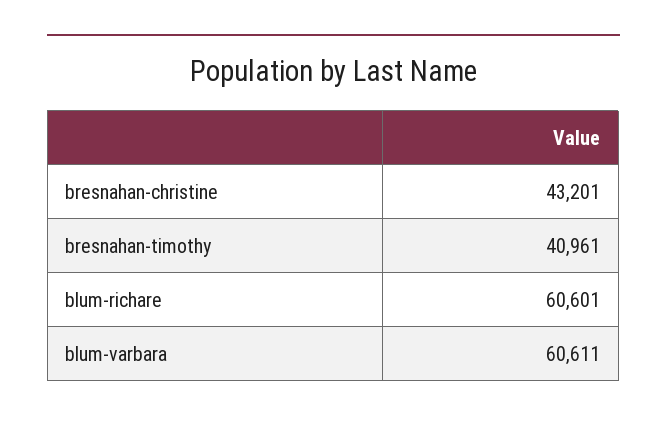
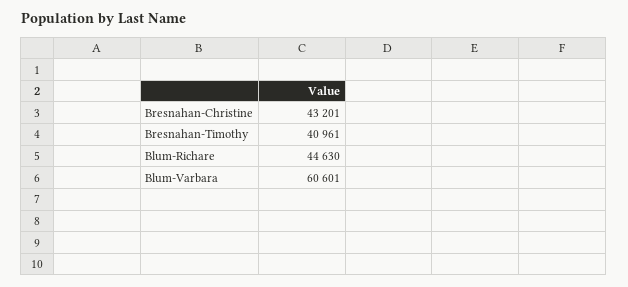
blum-richare: 60601 -> 44630
blum-varbara: 60611 -> 60601

